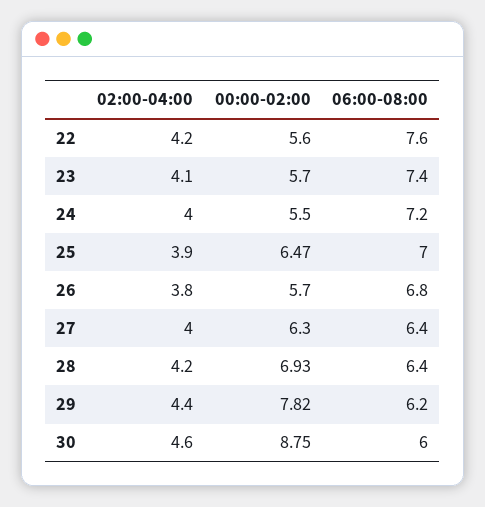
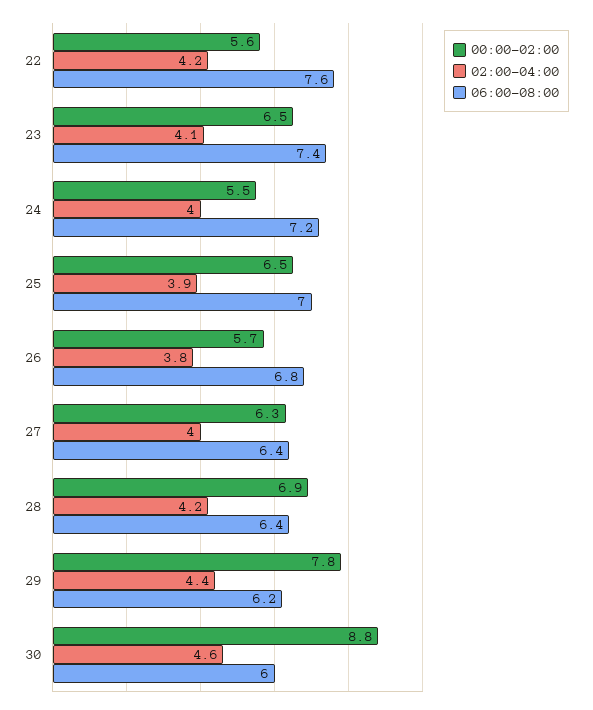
00:00-02:00, 23: 5.7 -> 6.5

